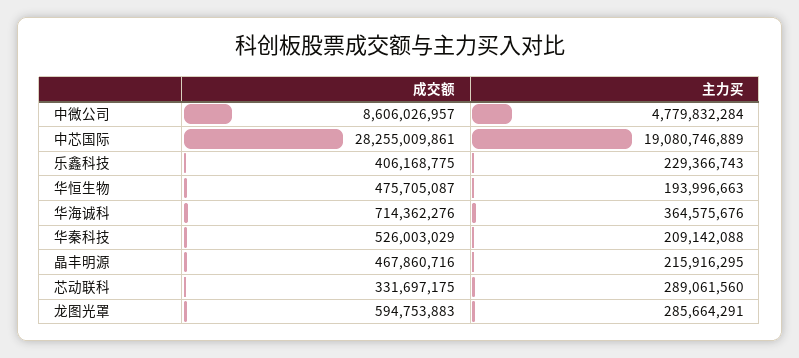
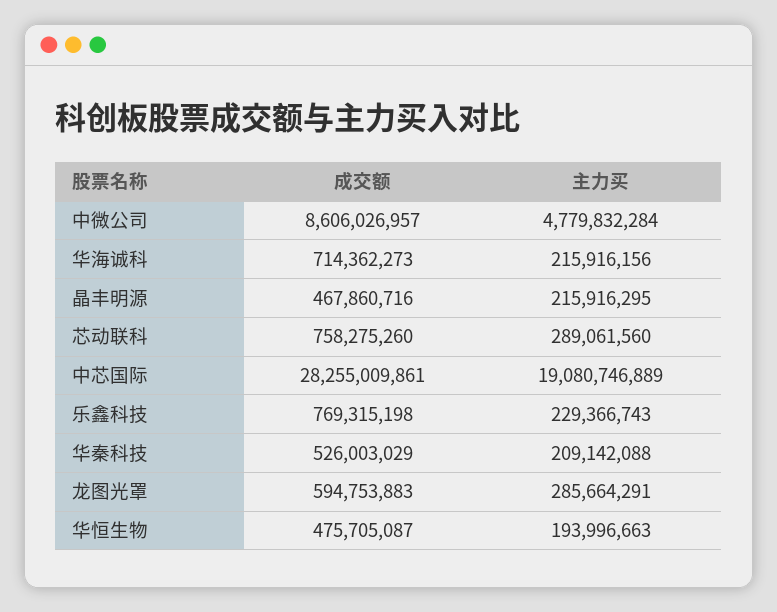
成交额, 乐鑫科技: 406168775 -> 769315198
成交额, 华海诚科: 714362276 -> 714362273
主力买, 华海诚科: 364575676 -> 215916156
成交额, 芯动联科: 331697175 -> 758275260

